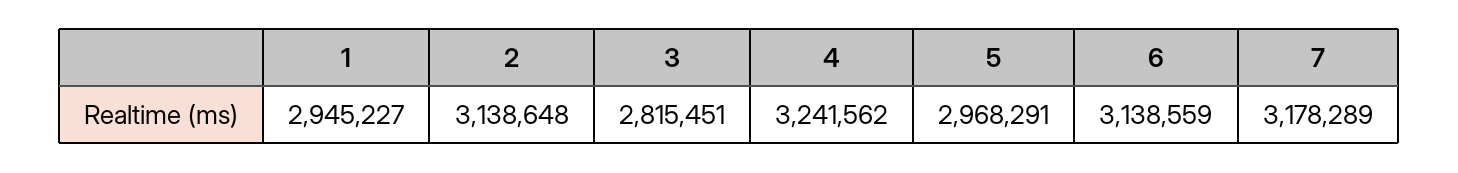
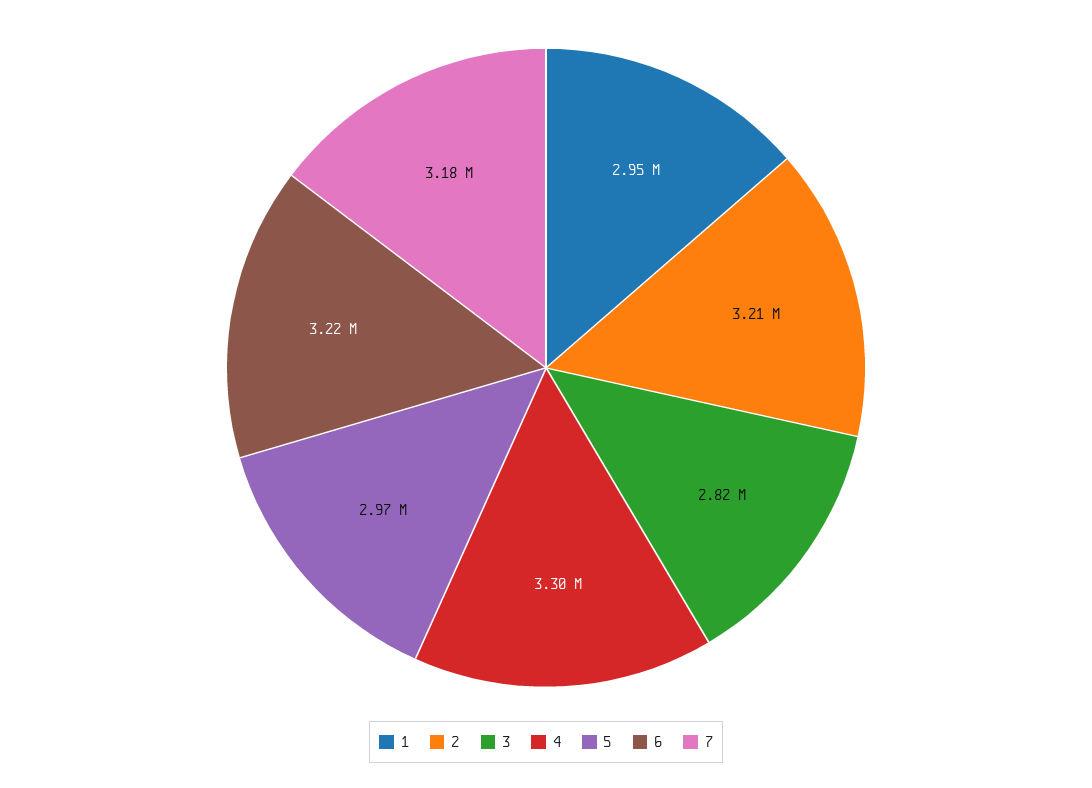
2: 3138648 -> 3210000
4: 3241562 -> 3300000
6: 3138559 -> 3220000

